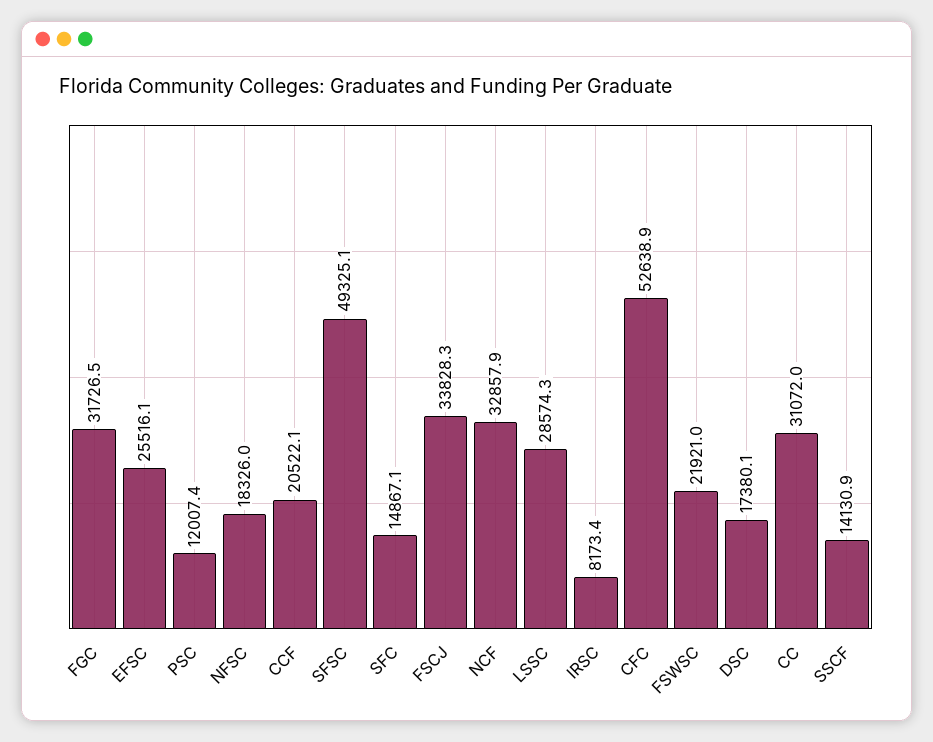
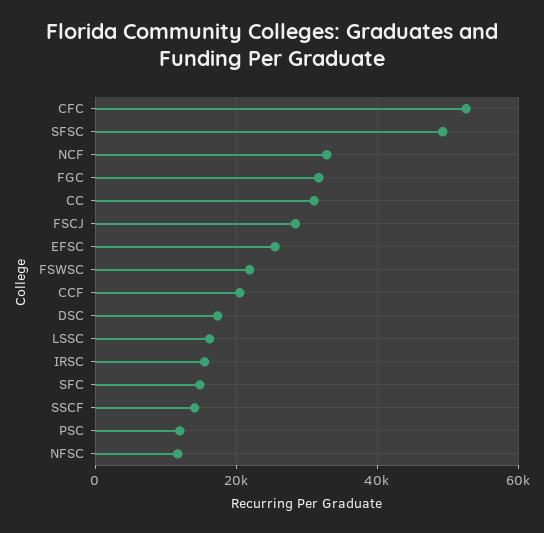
NFSC: 18326 -> 12000
FSCJ: 33828.3 -> 28000
LSSC: 28574.3 -> 16000
IRSC: 8173.4 -> 16000

